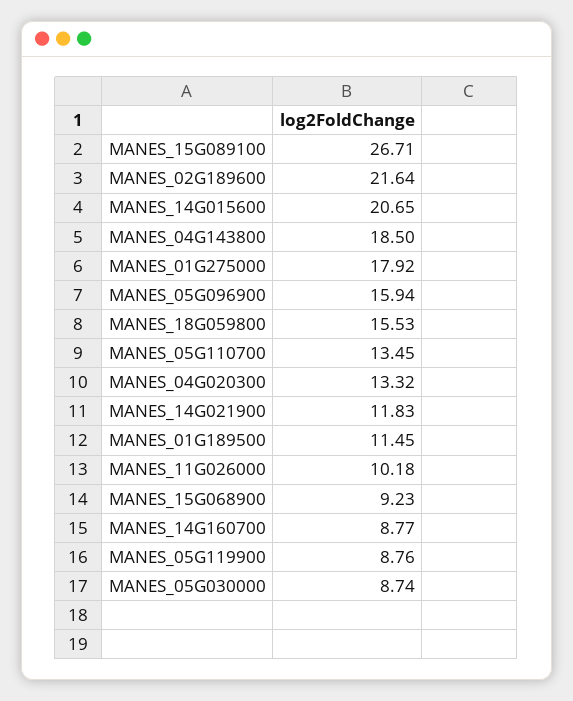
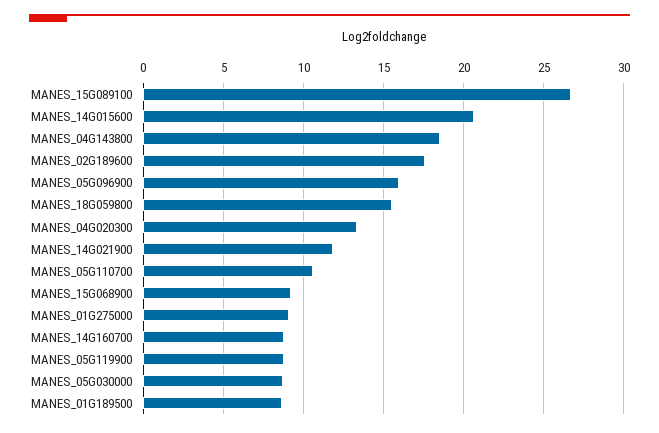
MANES_02G189600: 21.64 -> 17.5
MANES_01G275000: 17.92 -> 9
MANES_05G110700: 13.45 -> 10.5
MANES_01G189500: 11.45 -> 8.5
MANES_11G026000: 10.18 -> none

